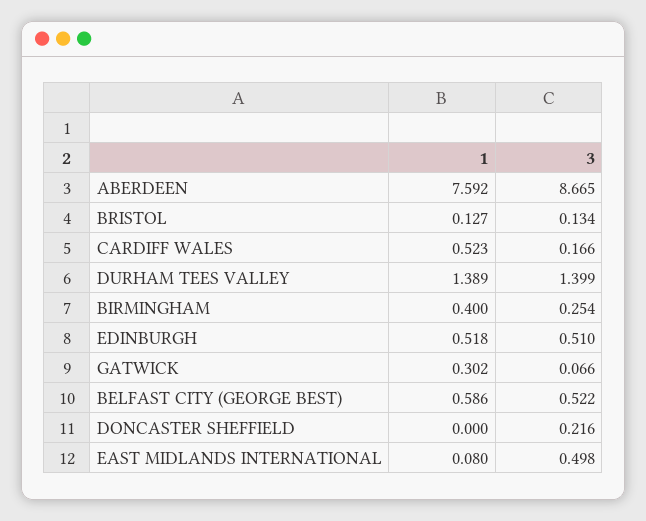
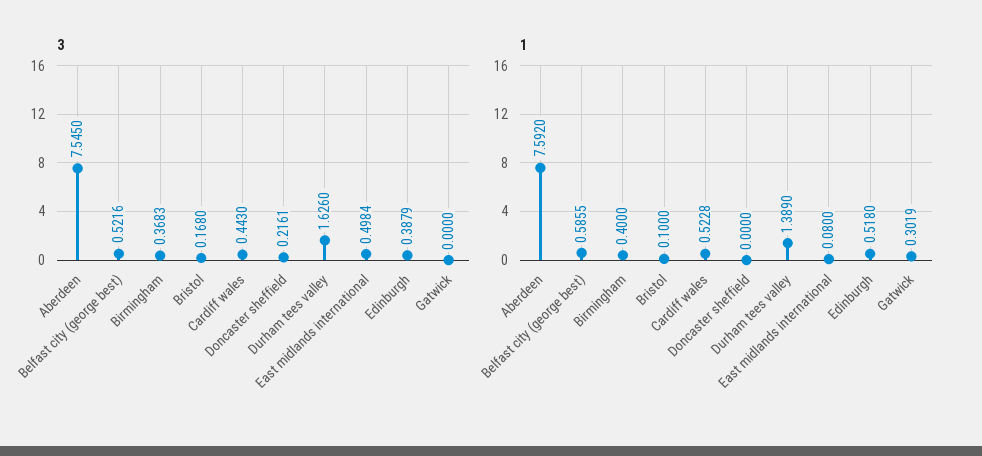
3, ABERDEEN: 8.665 -> 7.545
1, BRISTOL: 0.127 -> 0.1
3, BRISTOL: 0.134 -> 0.168
3, CARDIFF WALES: 0.166 -> 0.443
3, DURHAM TEES VALLEY: 1.399 -> 1.626
3, BIRMINGHAM: 0.254 -> 0.3683
3, EDINBURGH: 0.51 -> 0.3879
3, GATWICK: 0.066 -> 0

